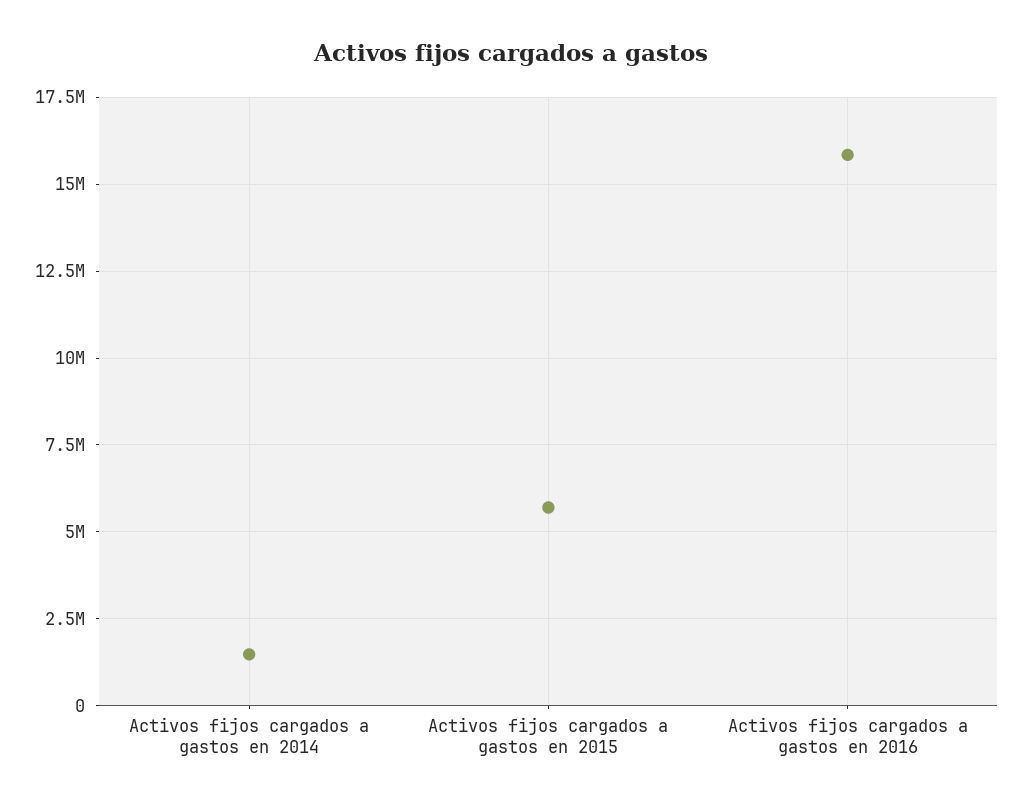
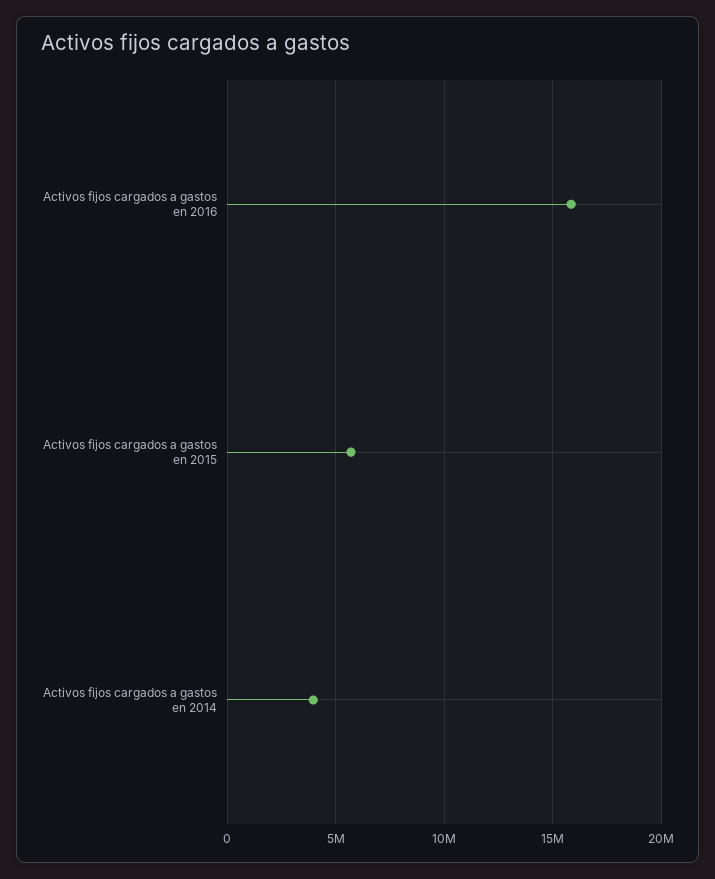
Activos fijos cargados a gastos en 2014: 1500000 -> 4000000

